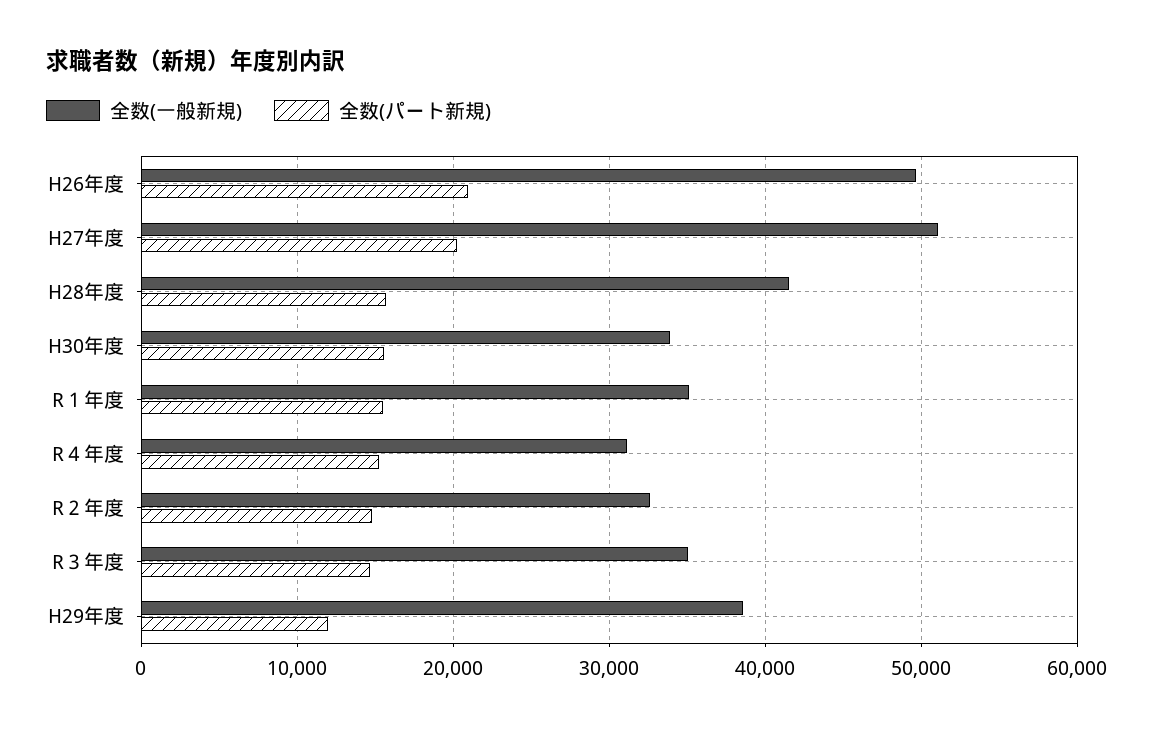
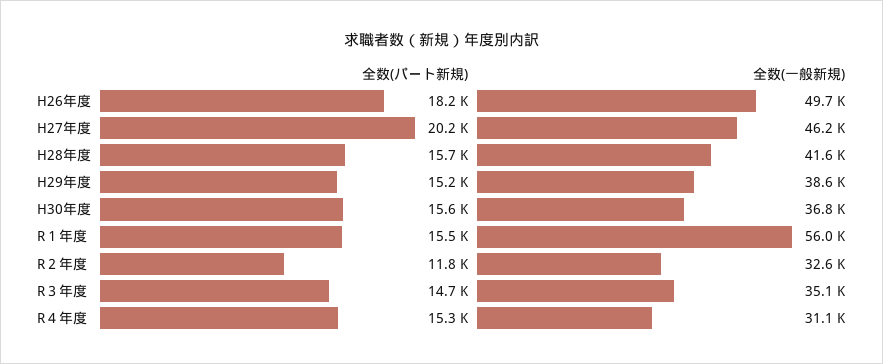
全数(パート新規), H26年度: 21000 -> 18200
全数(一般新規), H27年度: 51000 -> 46200
全数(一般新規), H30年度: 34000 -> 36800
全数(一般新規), R１年度: 35000 -> 56000
全数(パート新規), R２年度: 15000 -> 11800
全数(パート新規), H29年度: 12000 -> 15200

